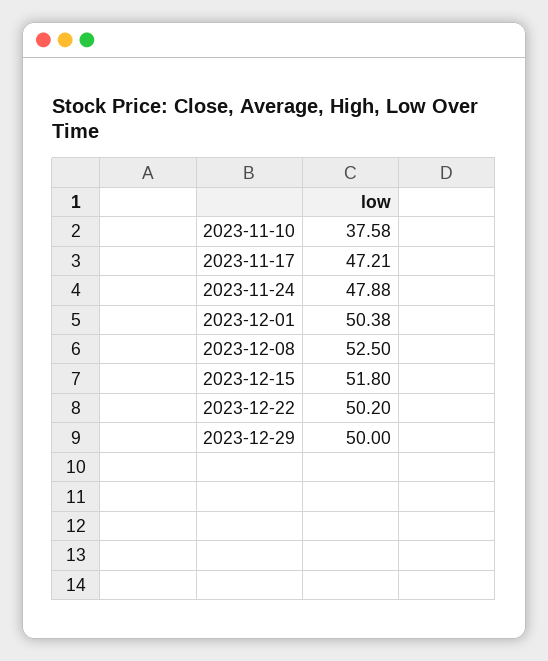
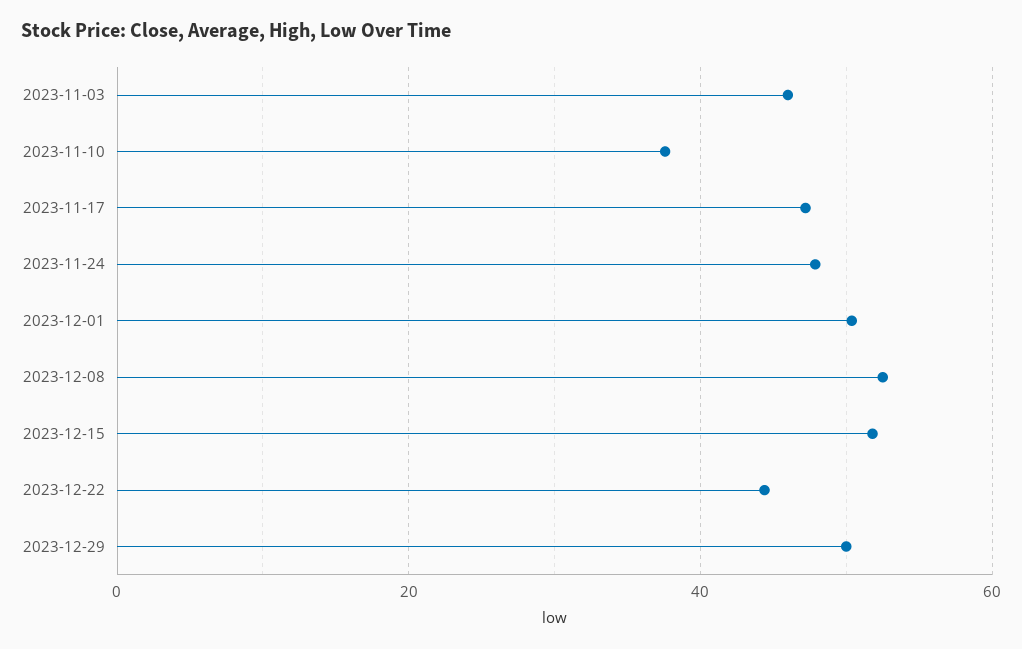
2023-12-22: 50.2 -> 44
2023-11-03: none -> 46

